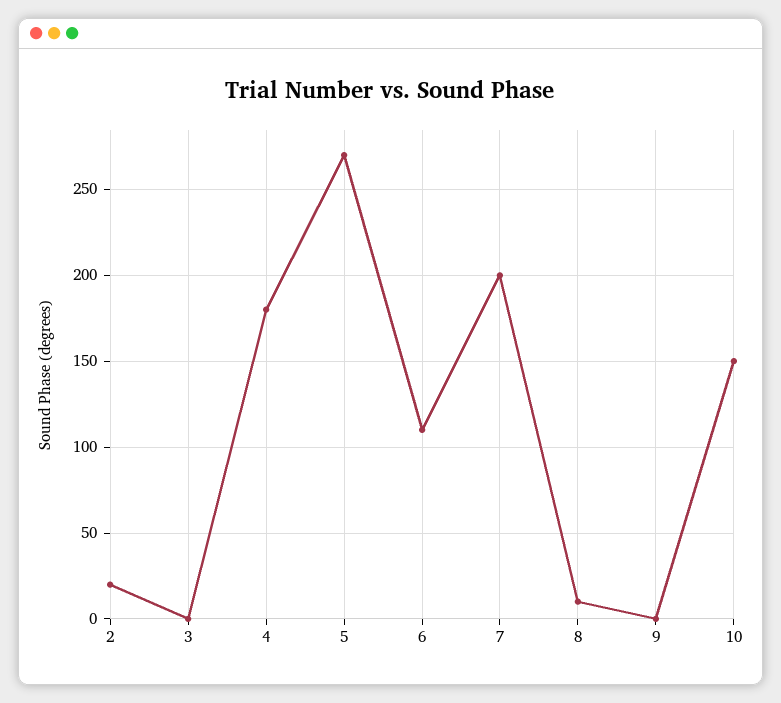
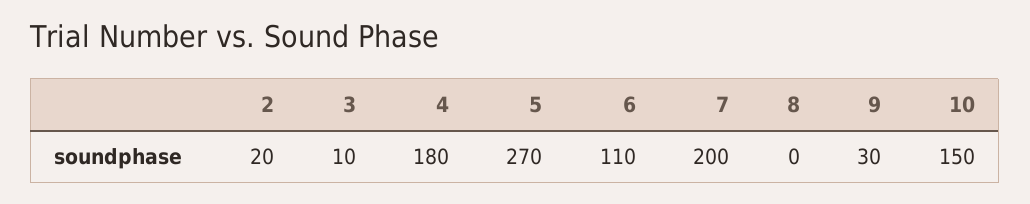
3: 0 -> 10
8: 10 -> 0
9: 0 -> 30

